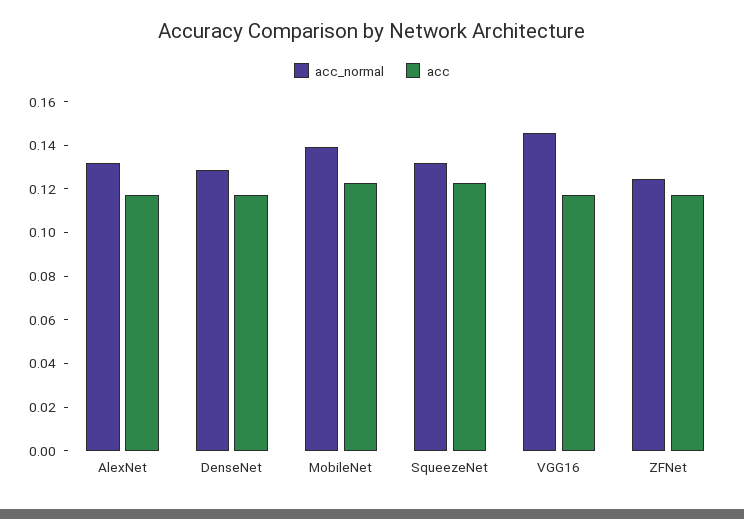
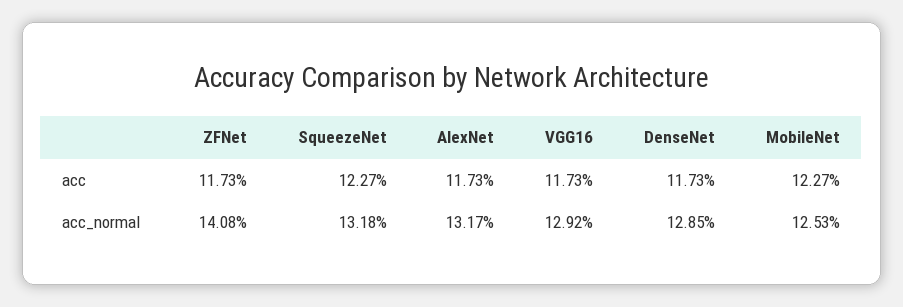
acc_normal, MobileNet: 0.14 -> 0.1253
acc_normal, VGG16: 0.145 -> 0.1292
acc_normal, ZFNet: 0.125 -> 0.1408

